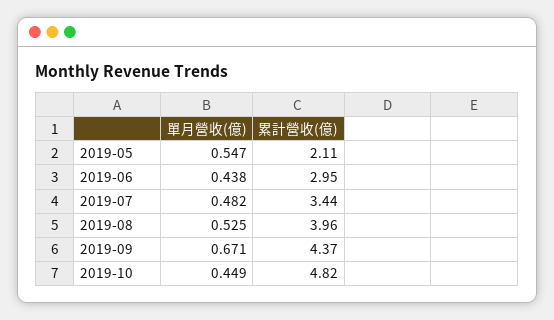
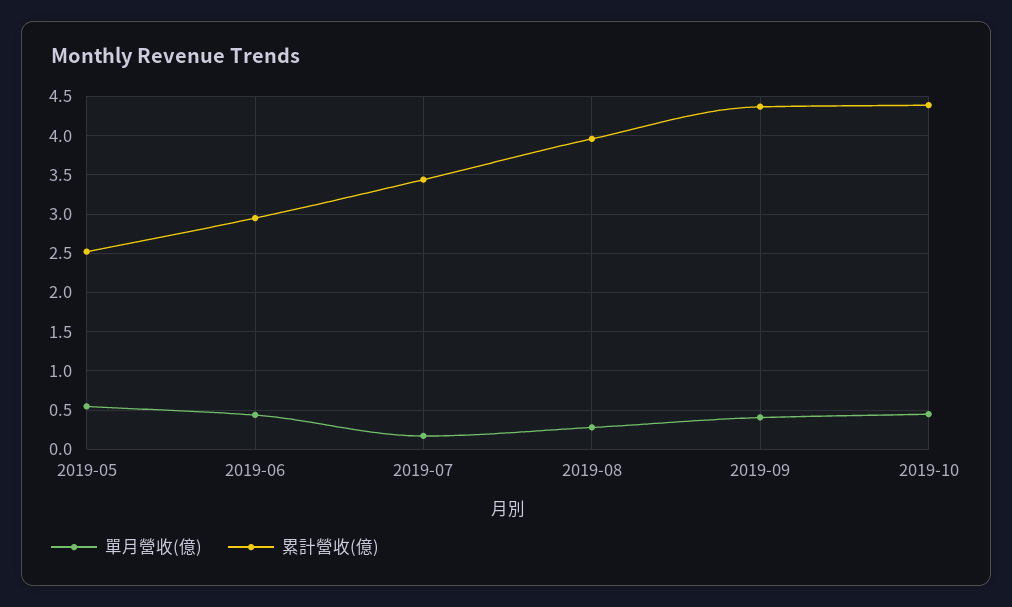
累計營收(億), 2019-05: 2.11 -> 2.5
單月營收(億), 2019-07: 0.482 -> 0.2
單月營收(億), 2019-08: 0.525 -> 0.3
單月營收(億), 2019-09: 0.671 -> 0.4
累計營收(億), 2019-10: 4.82 -> 4.4

